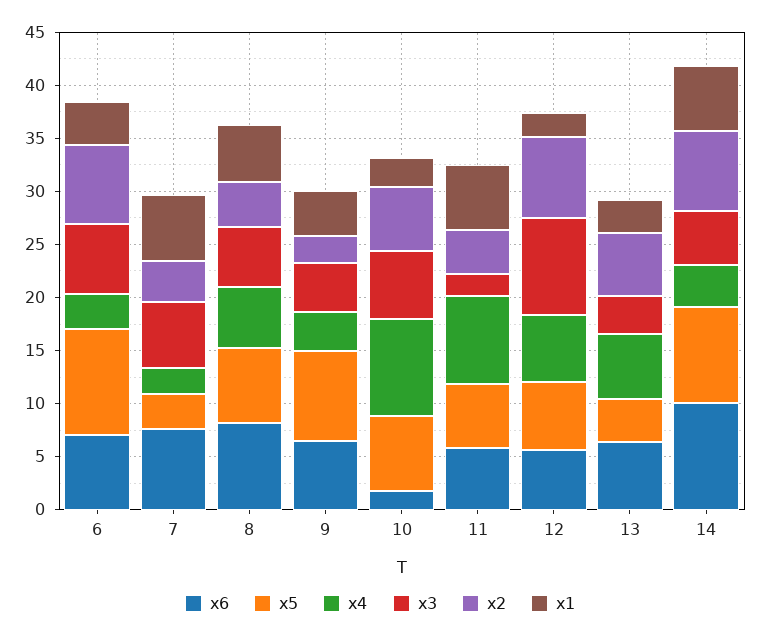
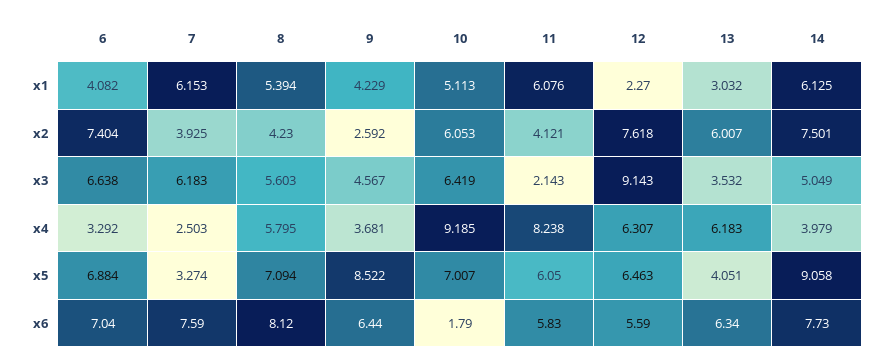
x5, 6: 10 -> 6.884
x1, 10: 3 -> 5.113
x6, 14: 10 -> 7.73

